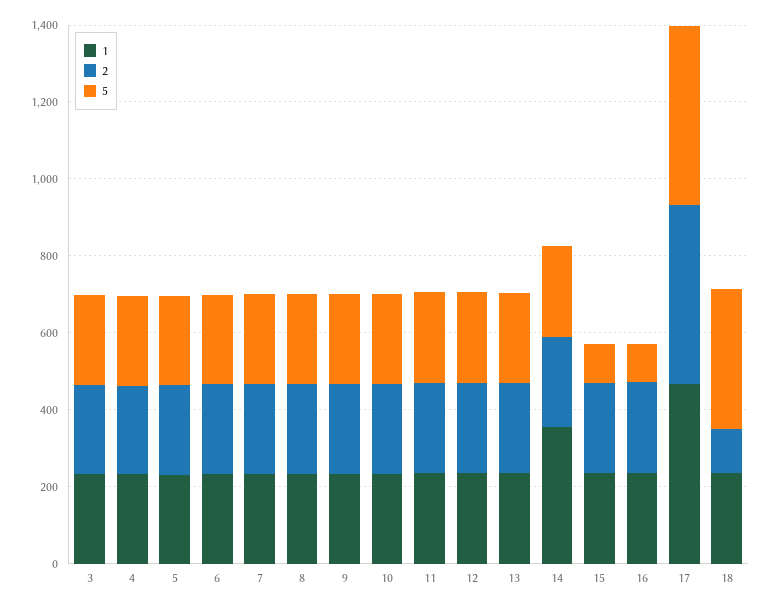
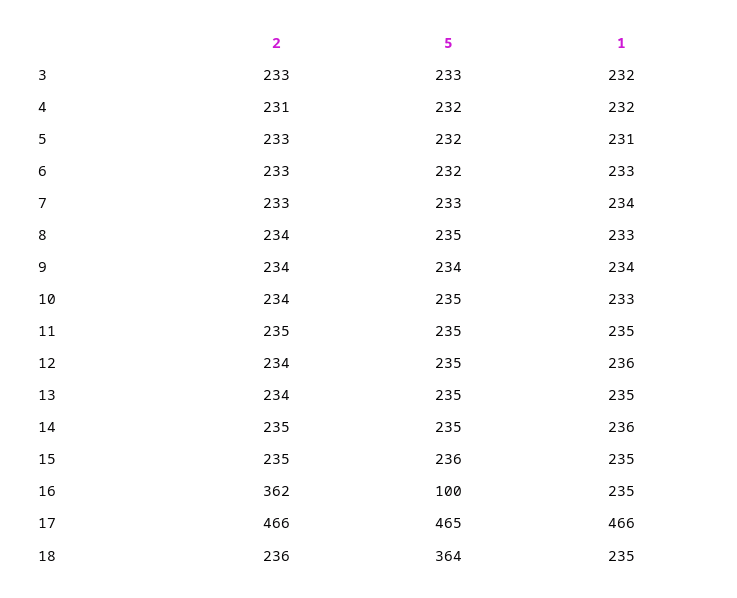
1, 14: 350 -> 236
5, 15: 100 -> 236
2, 16: 250 -> 362
2, 18: 100 -> 236

